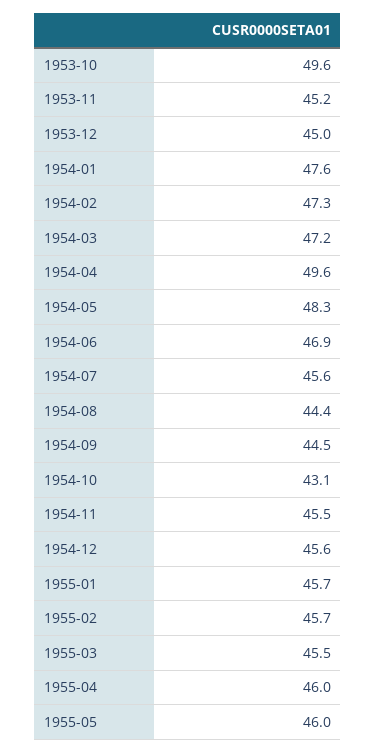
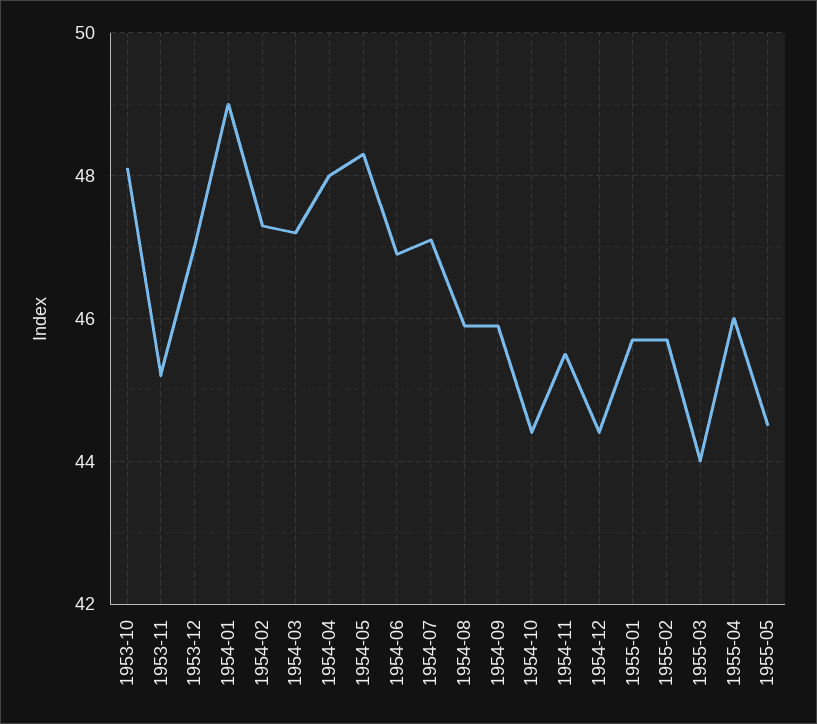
1953-10: 49.6 -> 48
1953-12: 45 -> 47
1954-01: 47.6 -> 49
1954-04: 49.6 -> 48
1954-07: 45.6 -> 47
1954-08: 44.4 -> 46
1954-09: 44.5 -> 46
1954-10: 43.1 -> 44.5
1954-12: 45.6 -> 44.5
1955-03: 45.5 -> 44
1955-05: 46 -> 44.5

